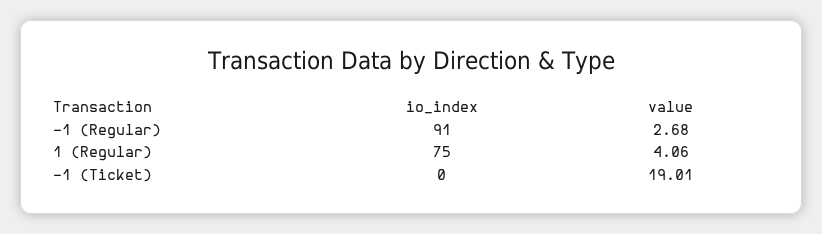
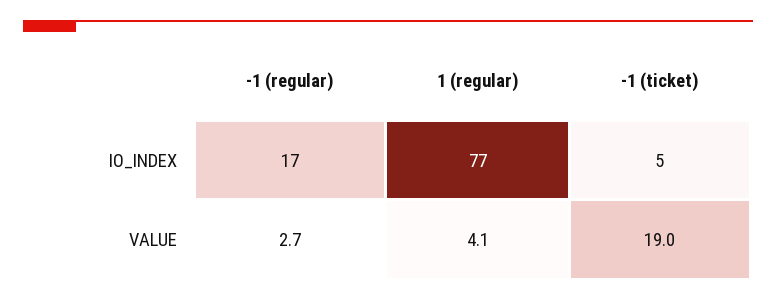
io_index, -1 (Regular): 91 -> 17
io_index, 1 (Regular): 75 -> 77
io_index, -1 (Ticket): 0 -> 5

